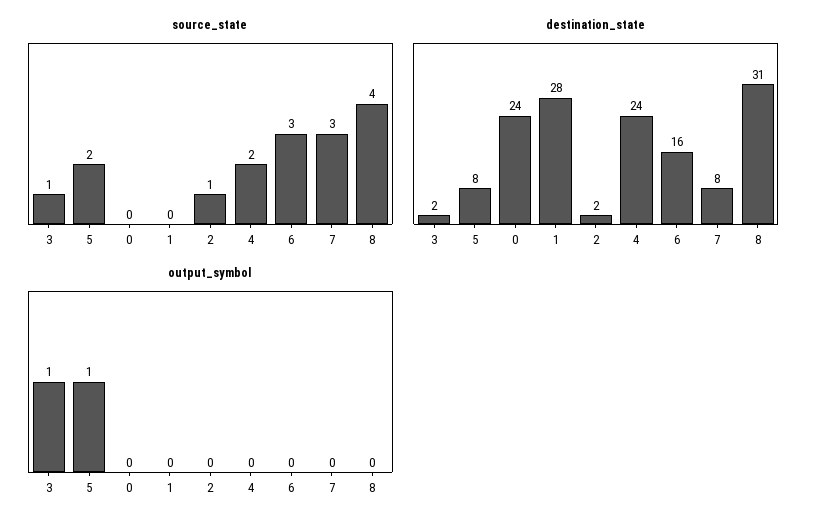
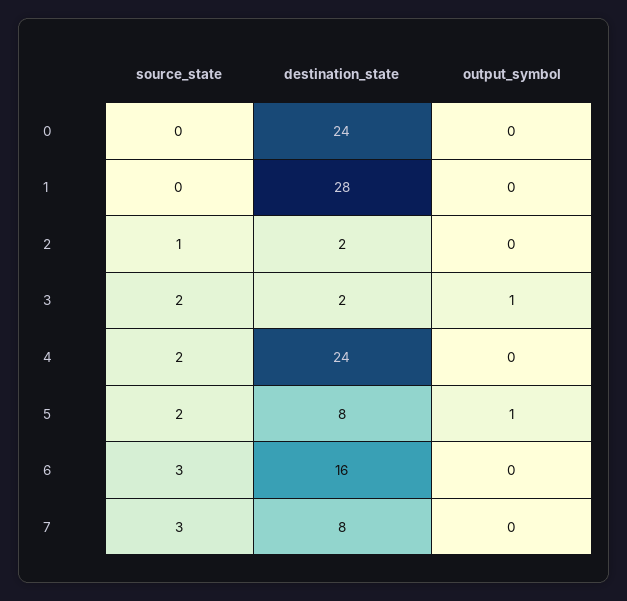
source_state, 3: 1 -> 2
source_state, 8: 4 -> none
destination_state, 8: 31 -> none
output_symbol, 8: 0 -> none

